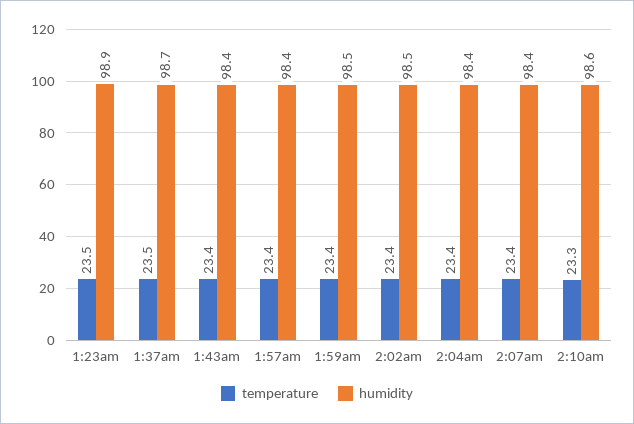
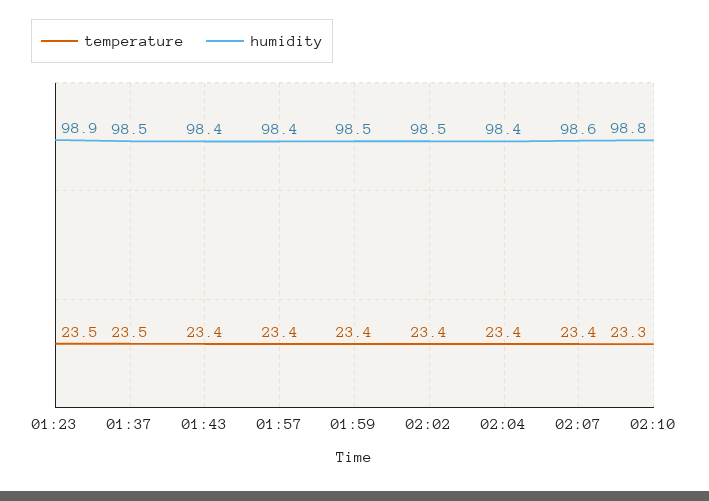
humidity, 1:37am: 98.7 -> 98.5
humidity, 2:07am: 98.4 -> 98.6
humidity, 2:10am: 98.6 -> 98.8

